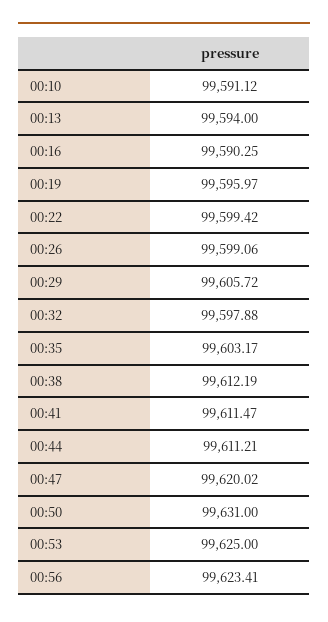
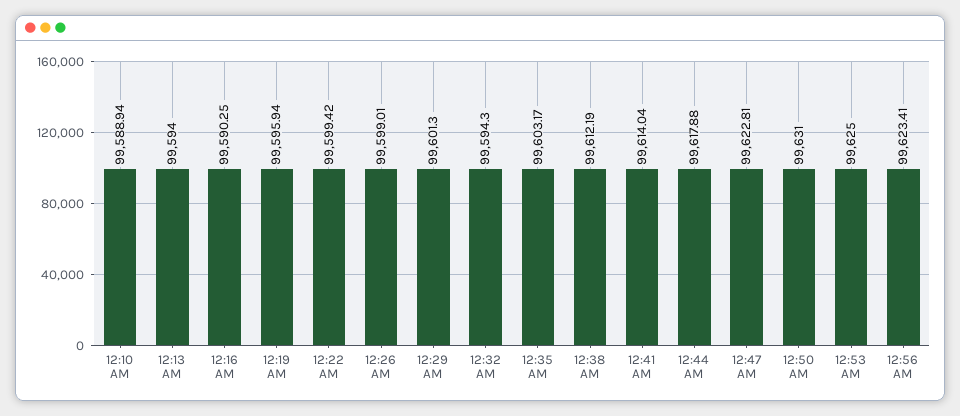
00:10: 99591.12 -> 99588.94
00:19: 99595.97 -> 99595.94
00:26: 99599.06 -> 99599.01
00:29: 99605.72 -> 99601.3
00:32: 99597.88 -> 99594.3
00:41: 99611.47 -> 99614.04
00:44: 99611.21 -> 99617.88
00:47: 99620.02 -> 99622.81

